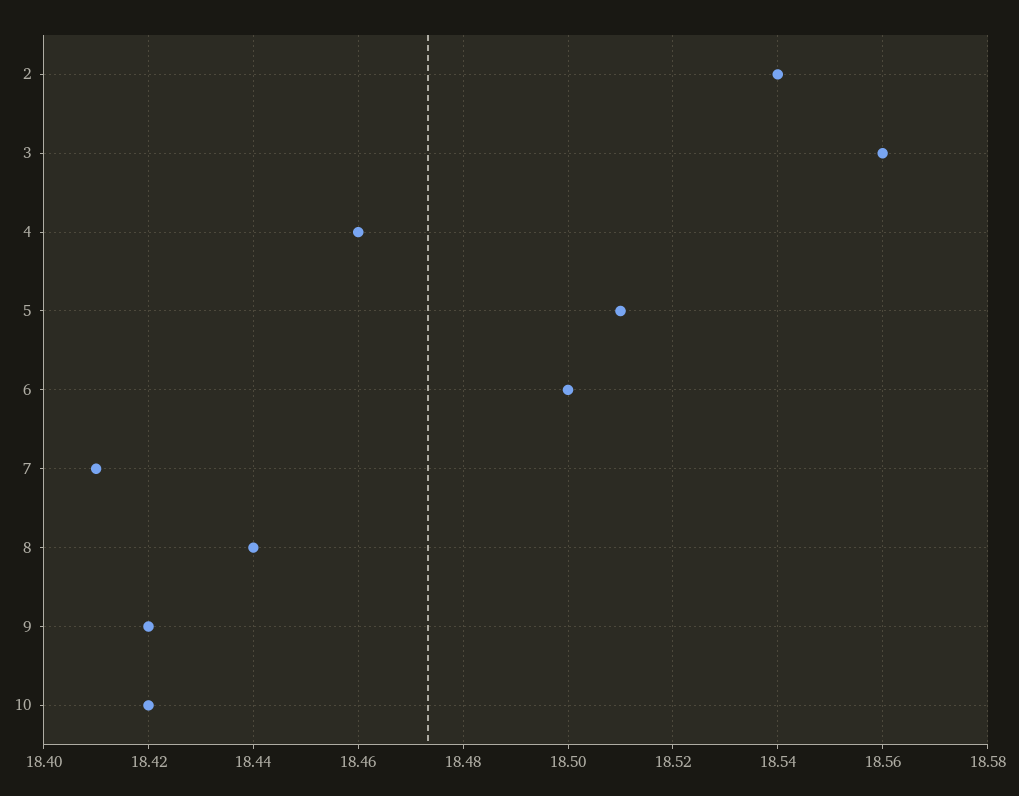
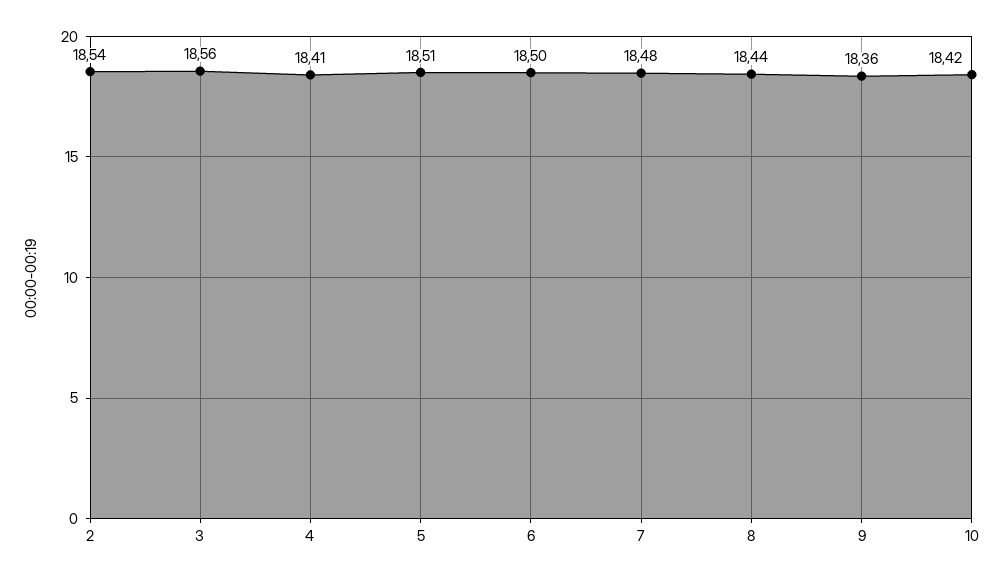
4: 18.46 -> 18.41
7: 18.41 -> 18.48
9: 18.42 -> 18.36

